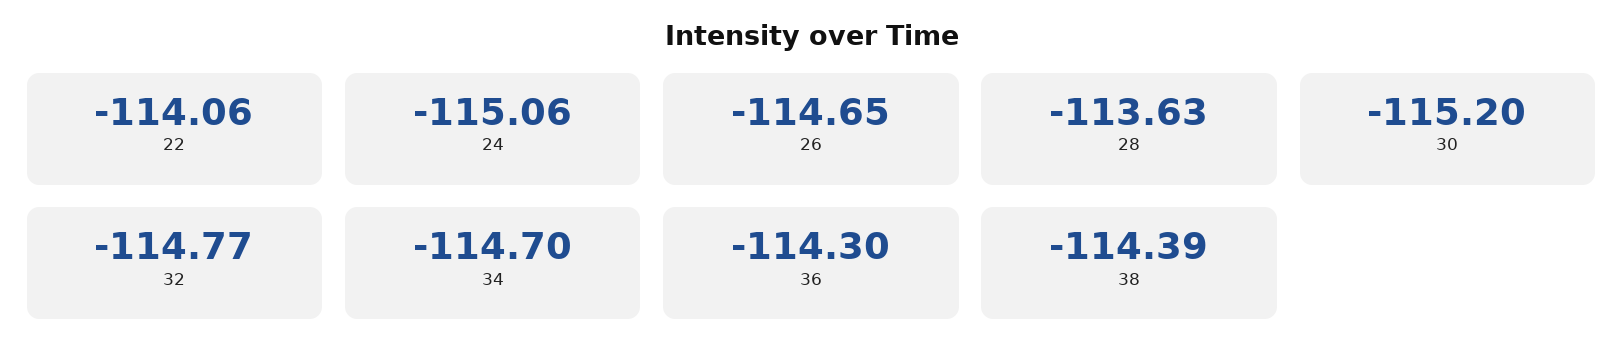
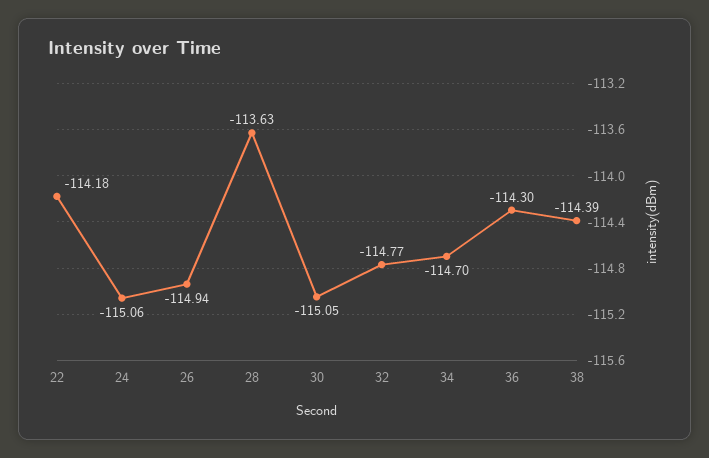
22: -114.06 -> -114.18
26: -114.65 -> -114.94
30: -115.2 -> -115.05

